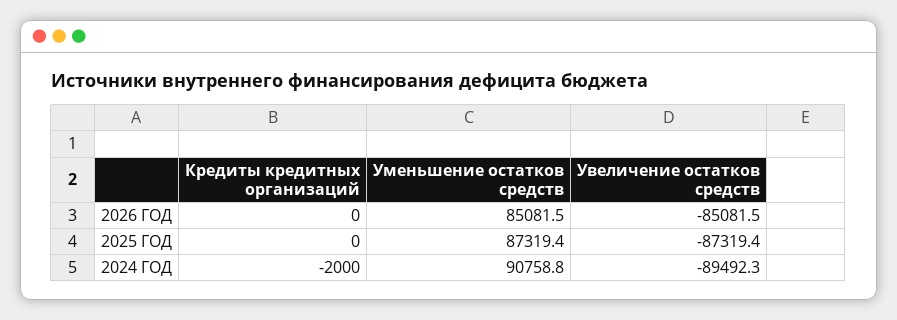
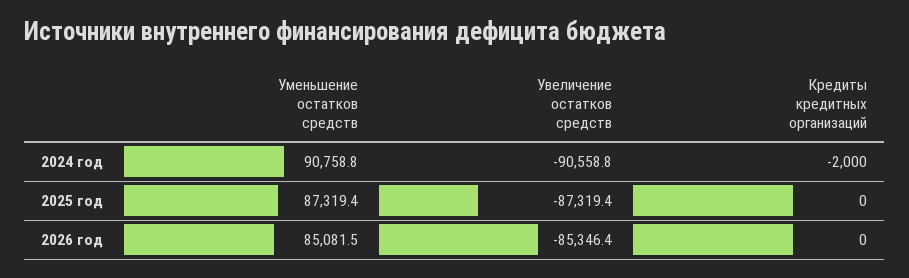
Увеличение остатков средств, 2026 ГОД: -85081.5 -> -85346.4
Увеличение остатков средств, 2024 ГОД: -89492.3 -> -90558.8

